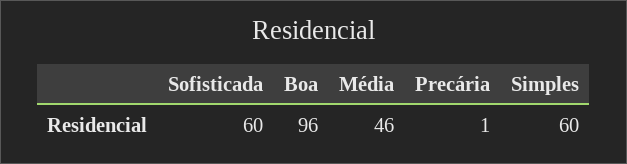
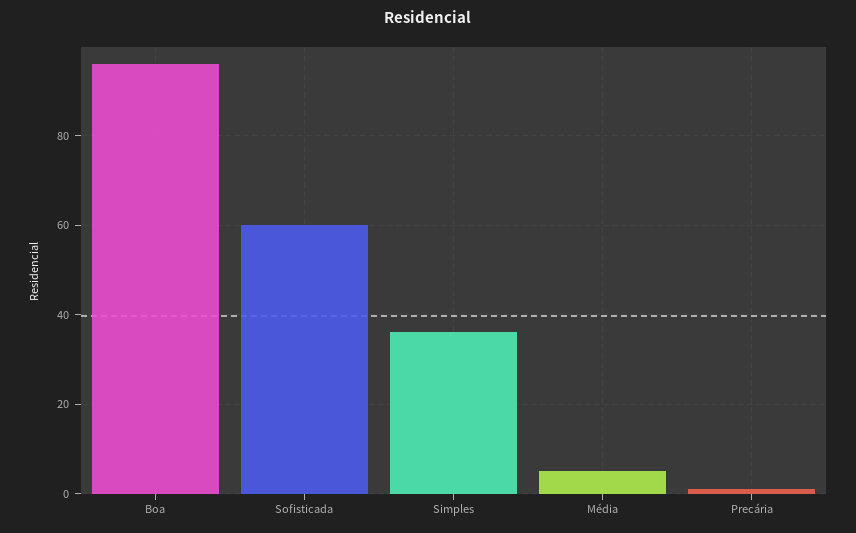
Média: 46 -> 5
Simples: 60 -> 35

